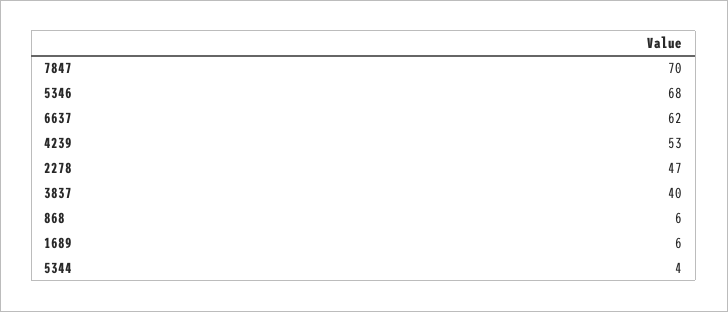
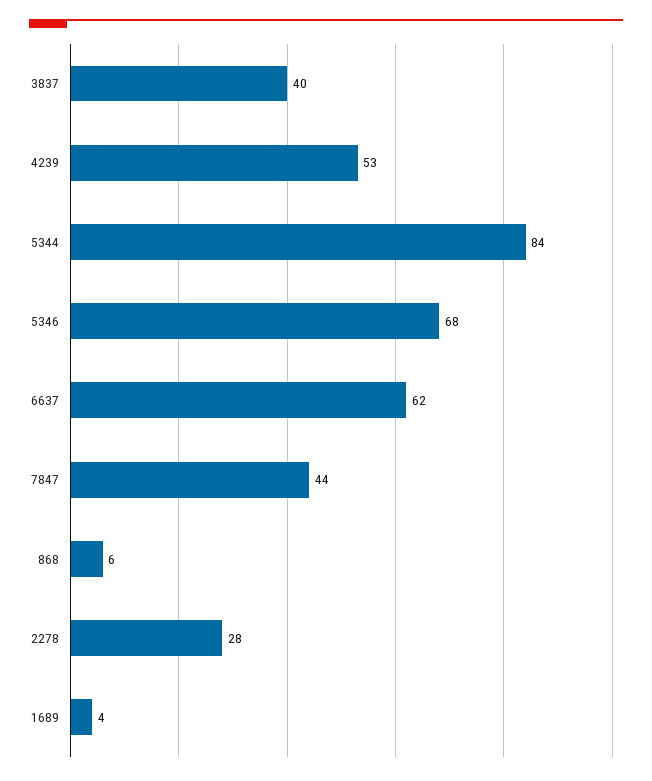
7847: 70 -> 44
2278: 47 -> 28
1689: 6 -> 4
5344: 4 -> 84

